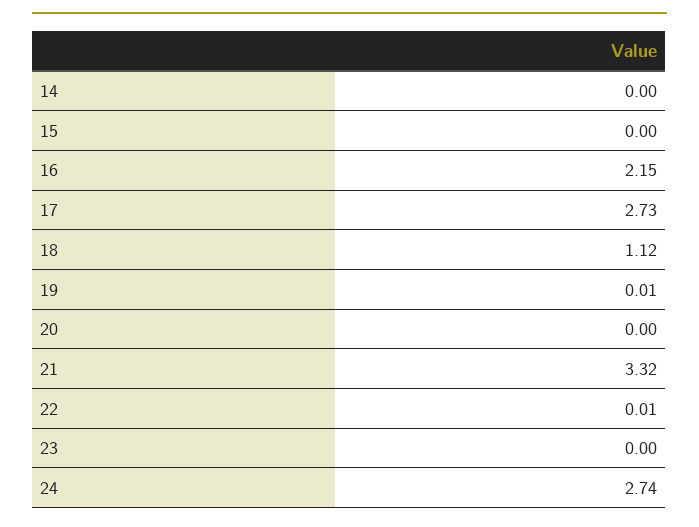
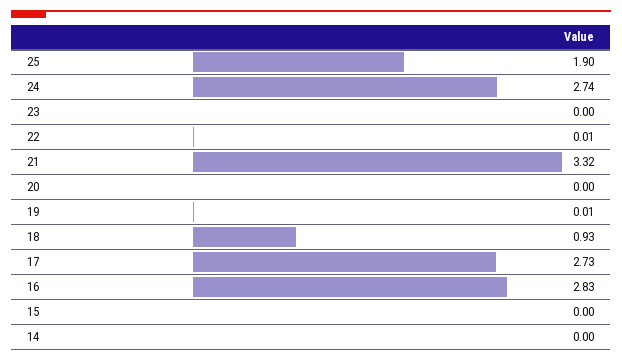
16: 2.15 -> 2.83
18: 1.12 -> 0.93
25: none -> 1.9

